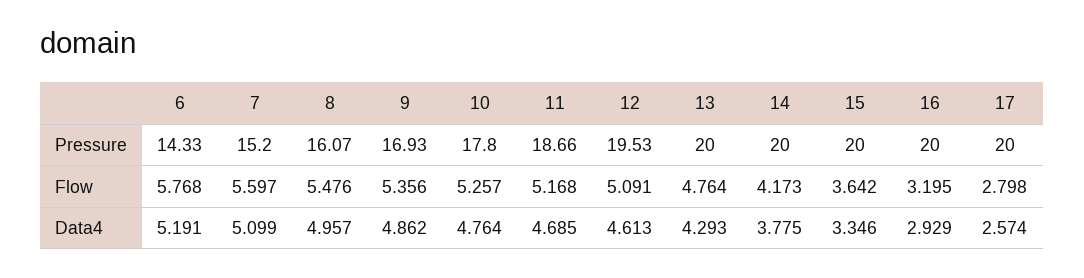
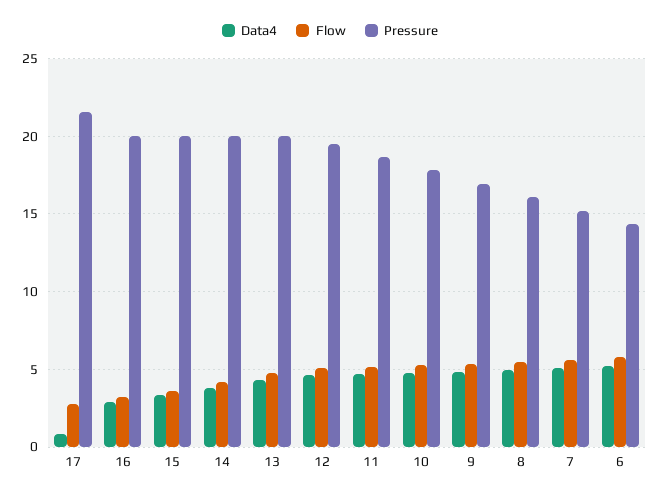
Pressure, 17: 20 -> 21.5
Data4, 17: 2.574 -> 1

